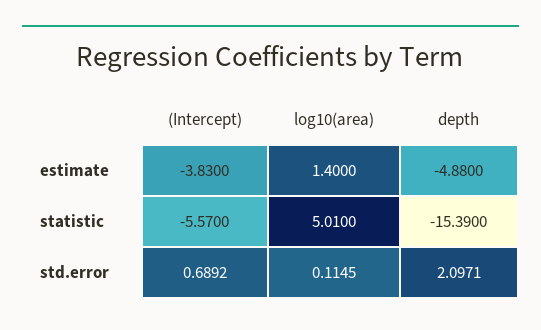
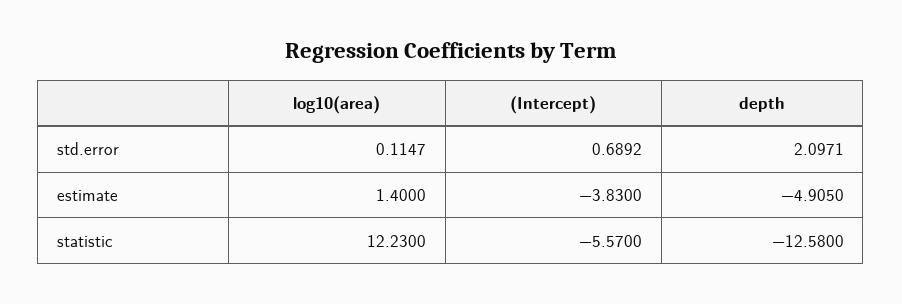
depth, estimate: -4.88 -> -4.905
log10(area), statistic: 5.01 -> 12.23
depth, statistic: -15.39 -> -12.58
log10(area), std.error: 0.1145 -> 0.1147

